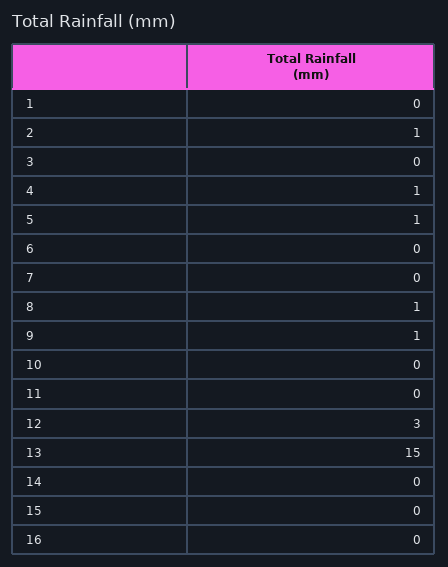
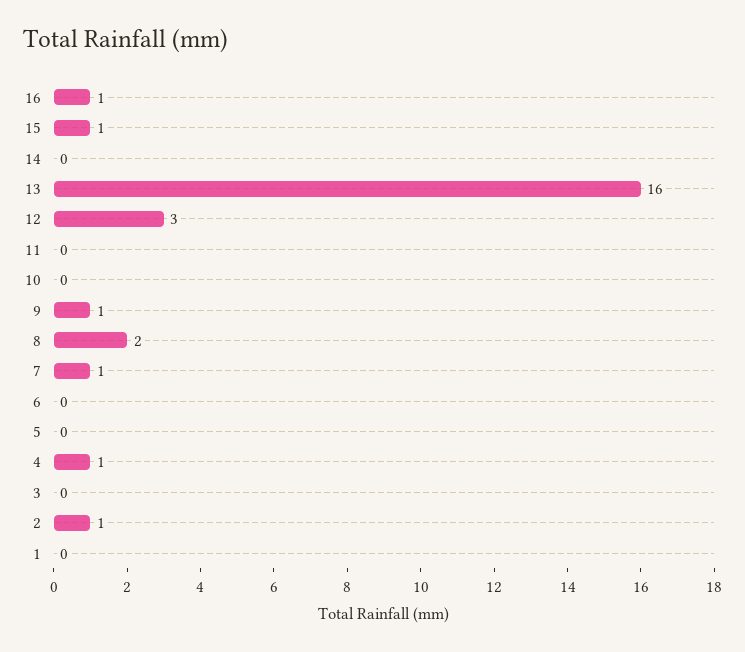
5: 1 -> 0
7: 0 -> 1
8: 1 -> 2
13: 15 -> 16
15: 0 -> 1
16: 0 -> 1

